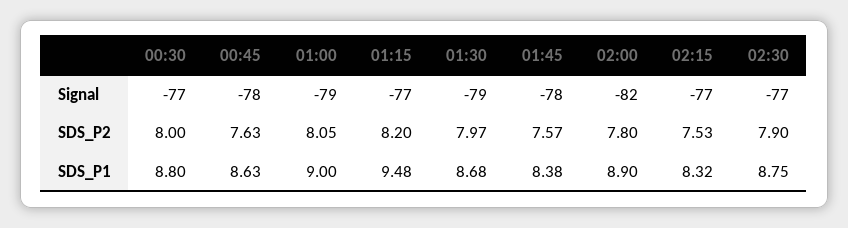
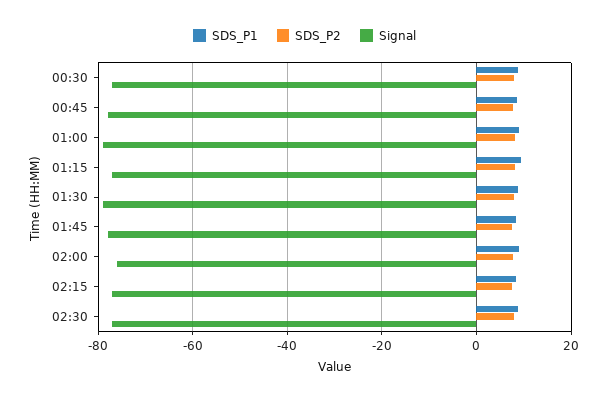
Signal, 02:00: -82 -> -76

